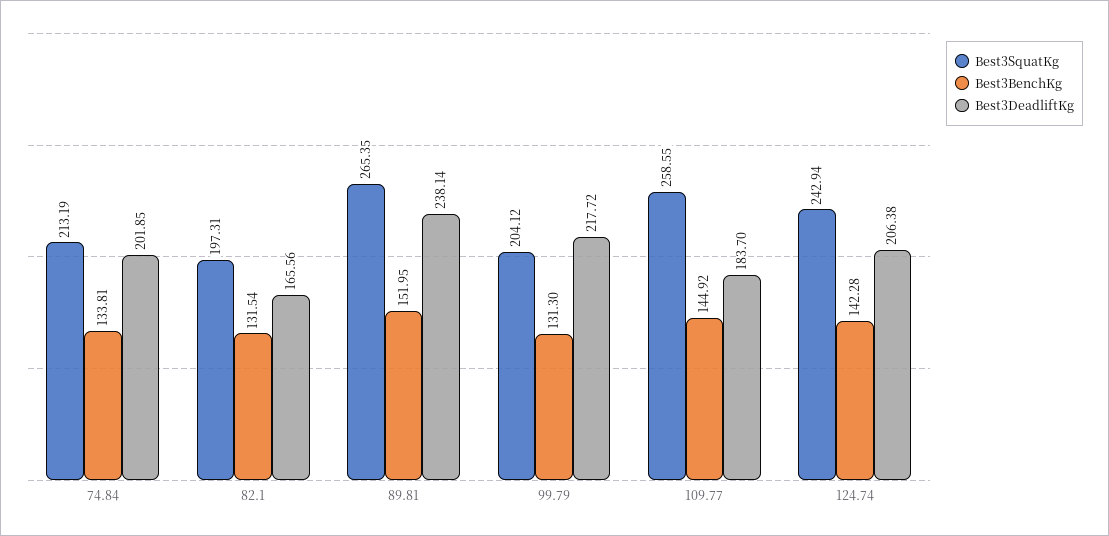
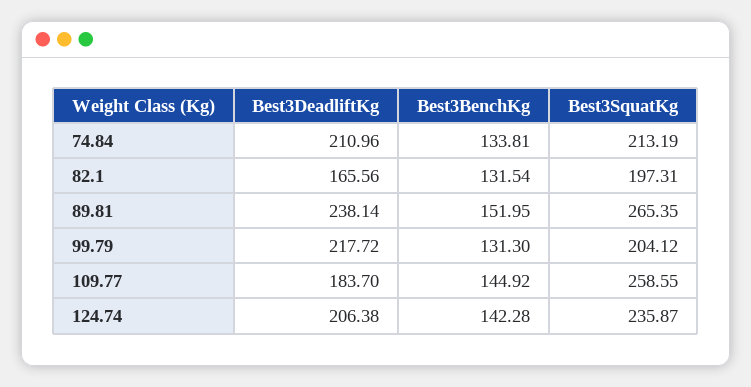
Best3DeadliftKg, 74.84: 201.85 -> 210.96
Best3SquatKg, 124.74: 242.94 -> 235.87

